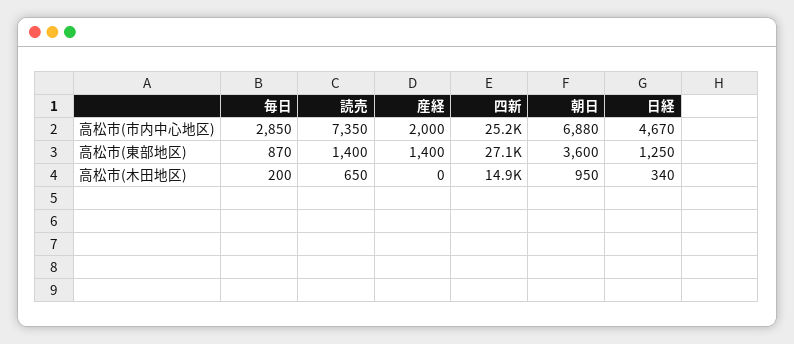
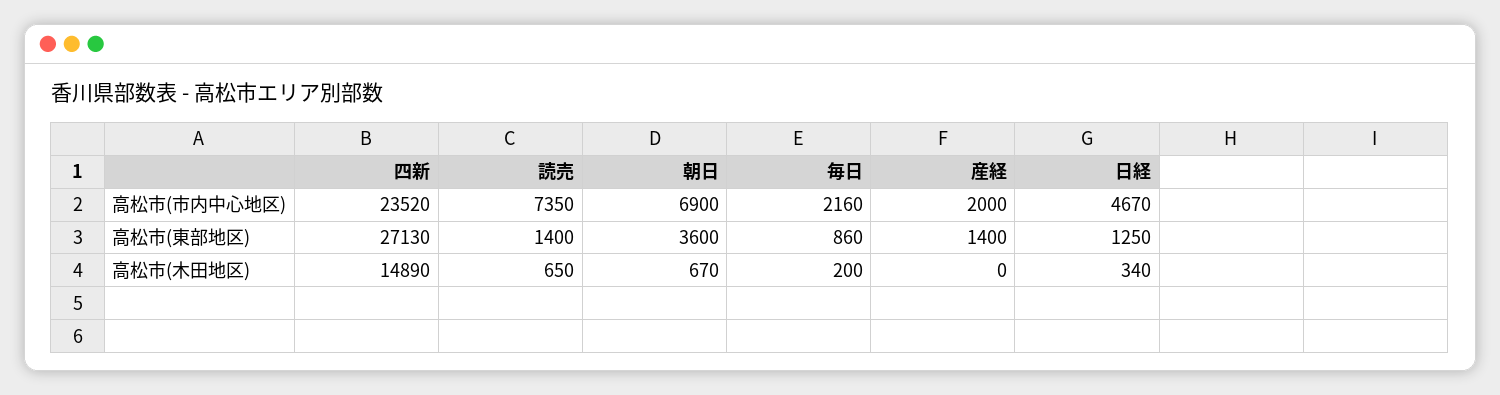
毎日, 高松市(市内中心地区): 2850 -> 2160
四新, 高松市(市内中心地区): 25200 -> 23520
朝日, 高松市(市内中心地区): 6880 -> 6900
毎日, 高松市(東部地区): 870 -> 860
朝日, 高松市(木田地区): 950 -> 670

